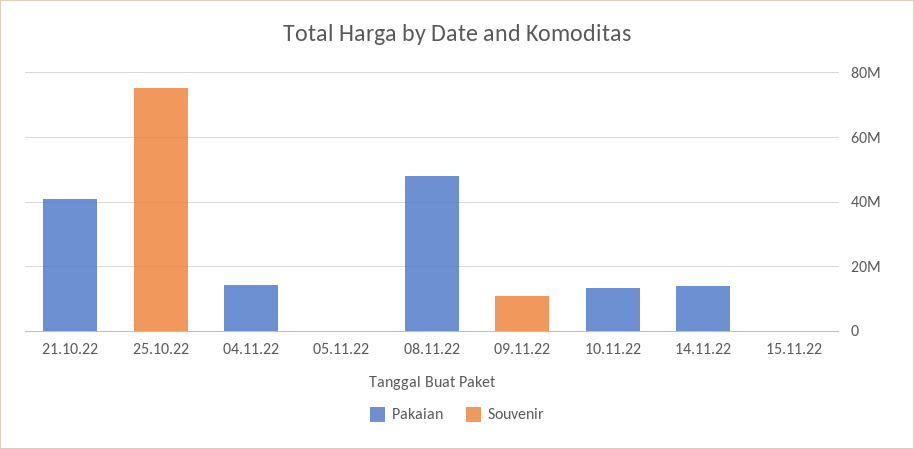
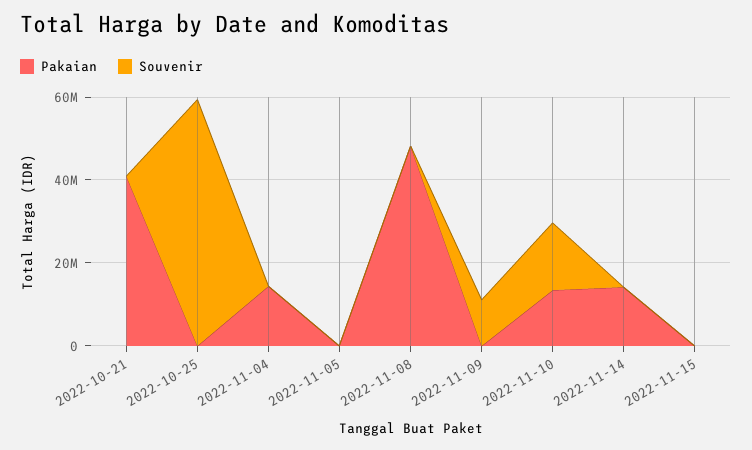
Souvenir, 25.10.22: 75000000 -> 60000000
Souvenir, 10.11.22: 0 -> 15000000

